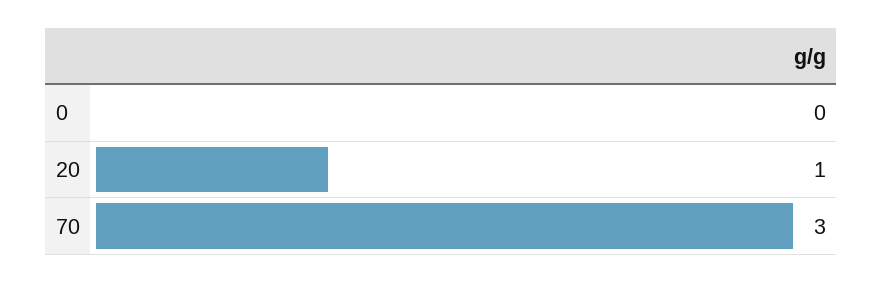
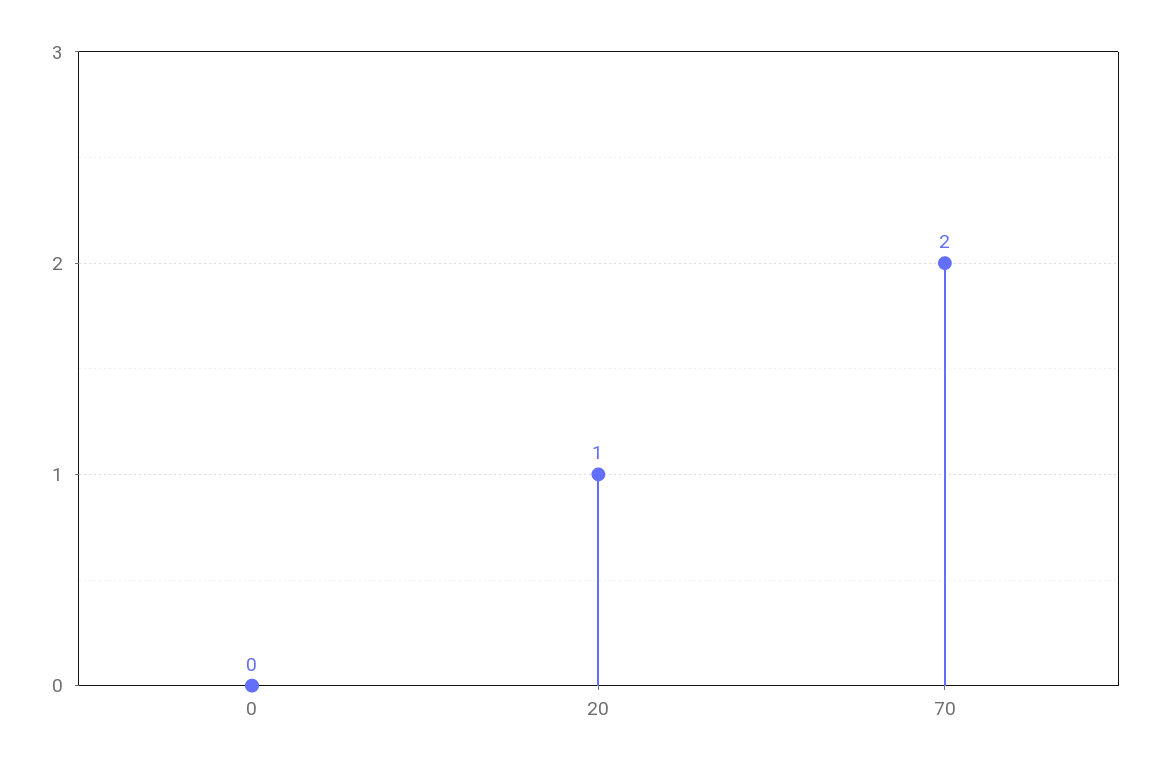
70: 3 -> 2

